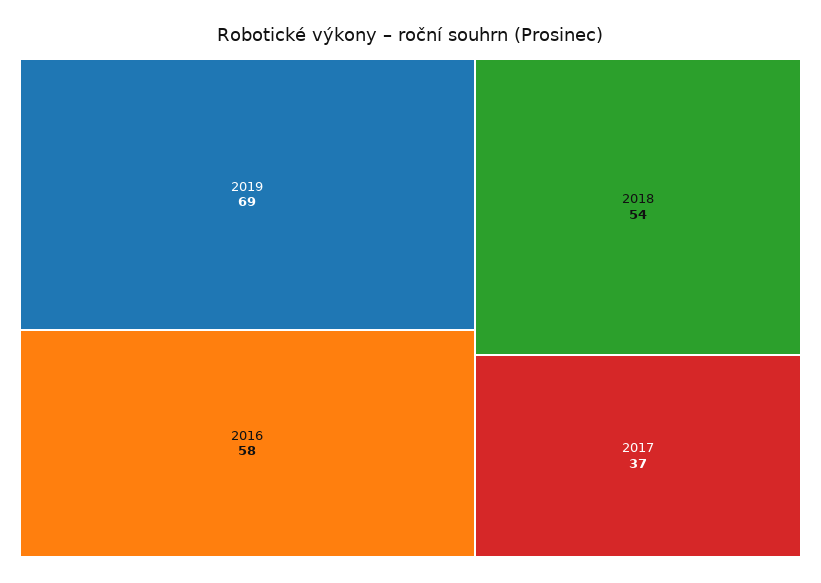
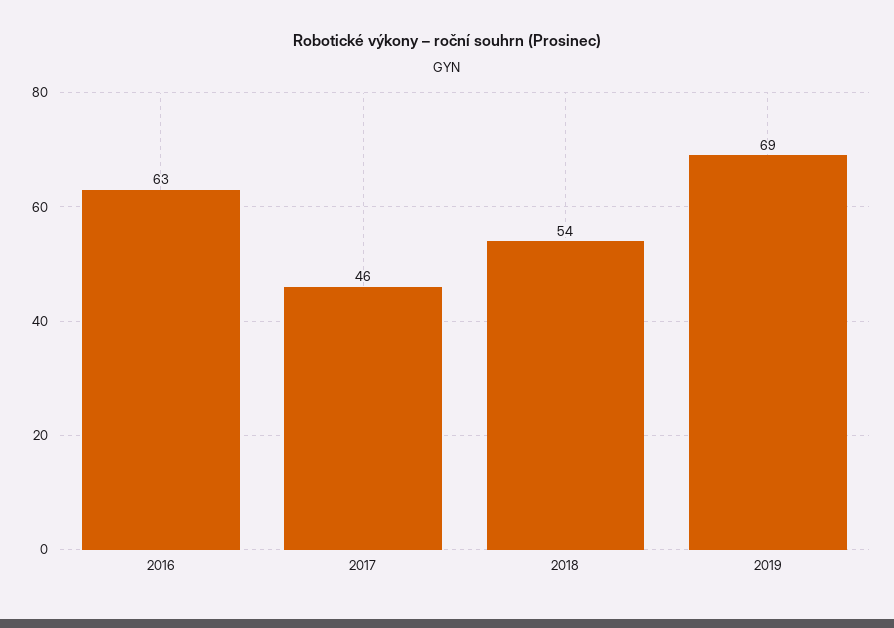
2016: 58 -> 63
2017: 37 -> 46

